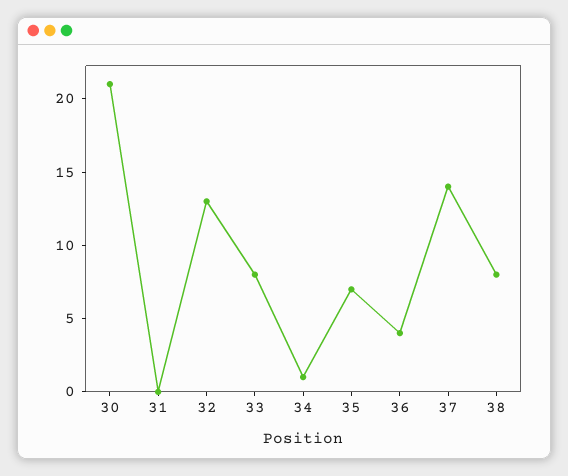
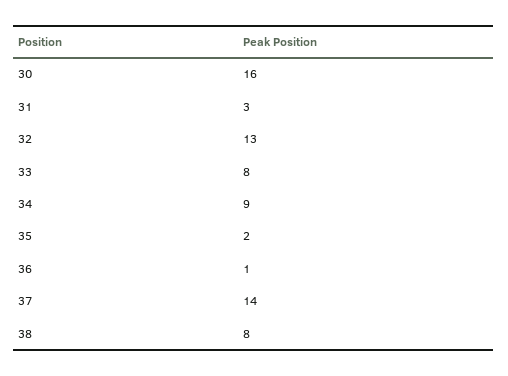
30: 21 -> 16
31: 0 -> 3
34: 1 -> 9
35: 7 -> 2
36: 4 -> 1

